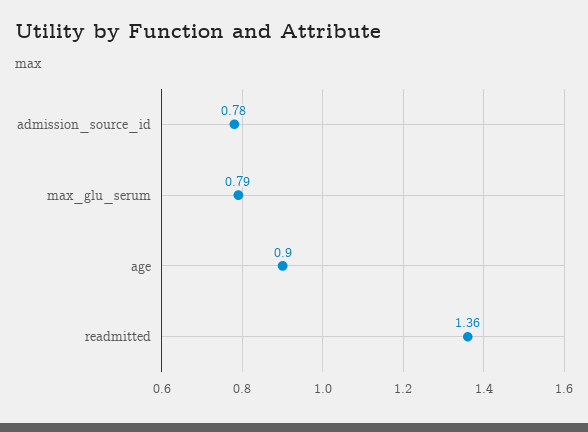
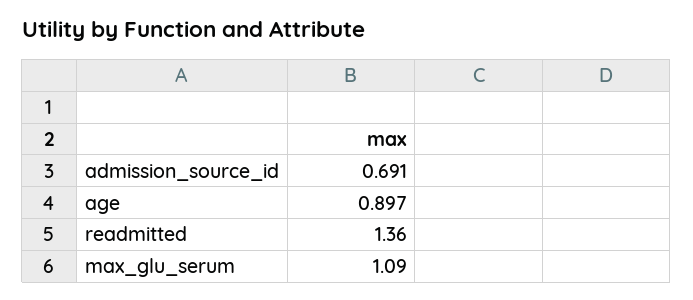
admission_source_id: 0.78 -> 0.691
max_glu_serum: 0.79 -> 1.09

